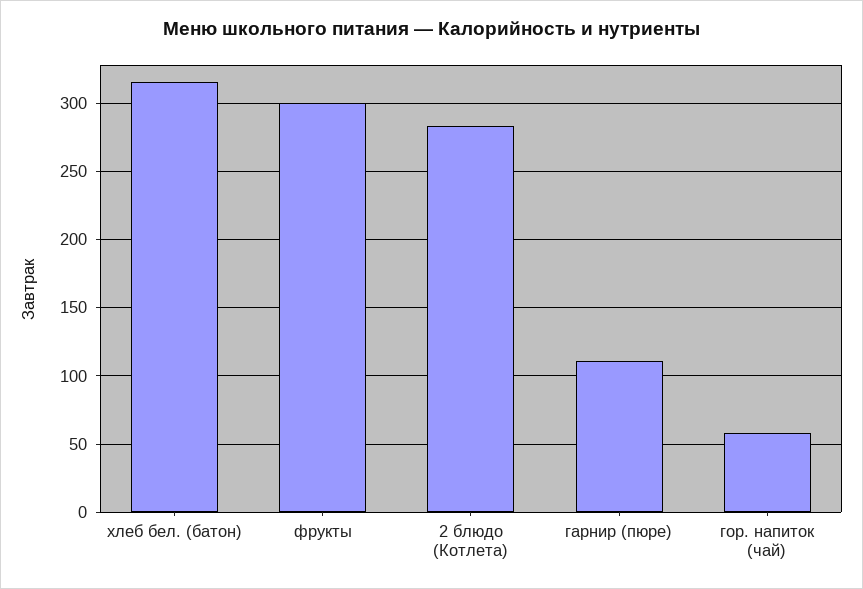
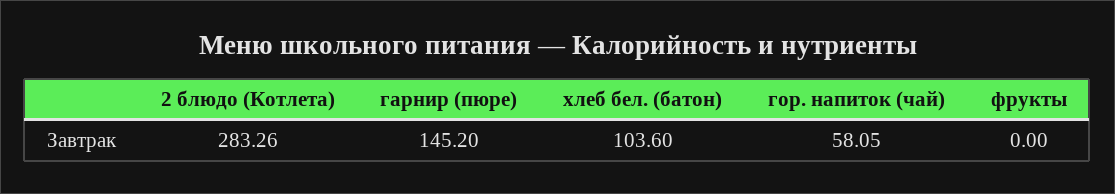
хлеб бел. (батон): 315 -> 103.6
фрукты: 300 -> 0
гарнир (пюре): 110 -> 145.2

